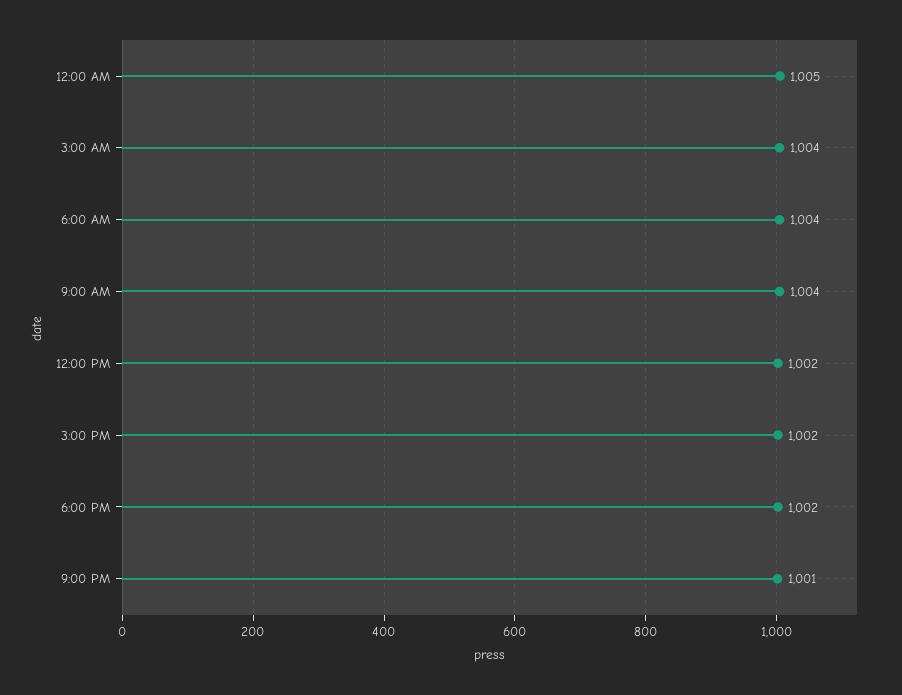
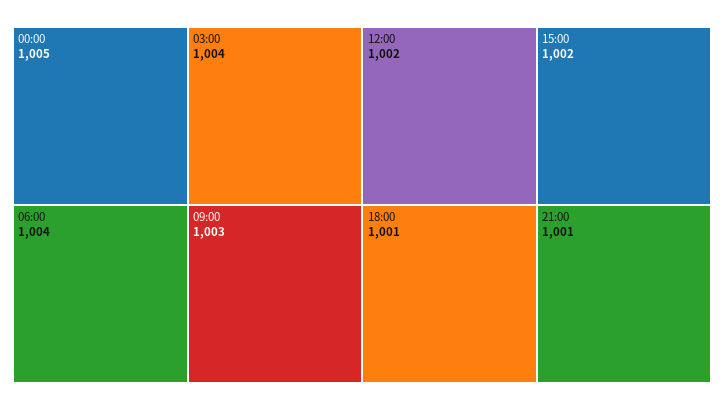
9:00 AM: 1004 -> 1003
6:00 PM: 1002 -> 1001

